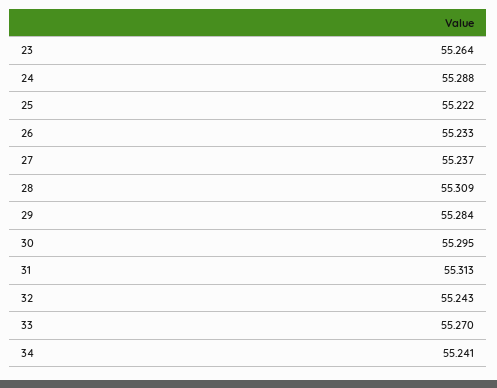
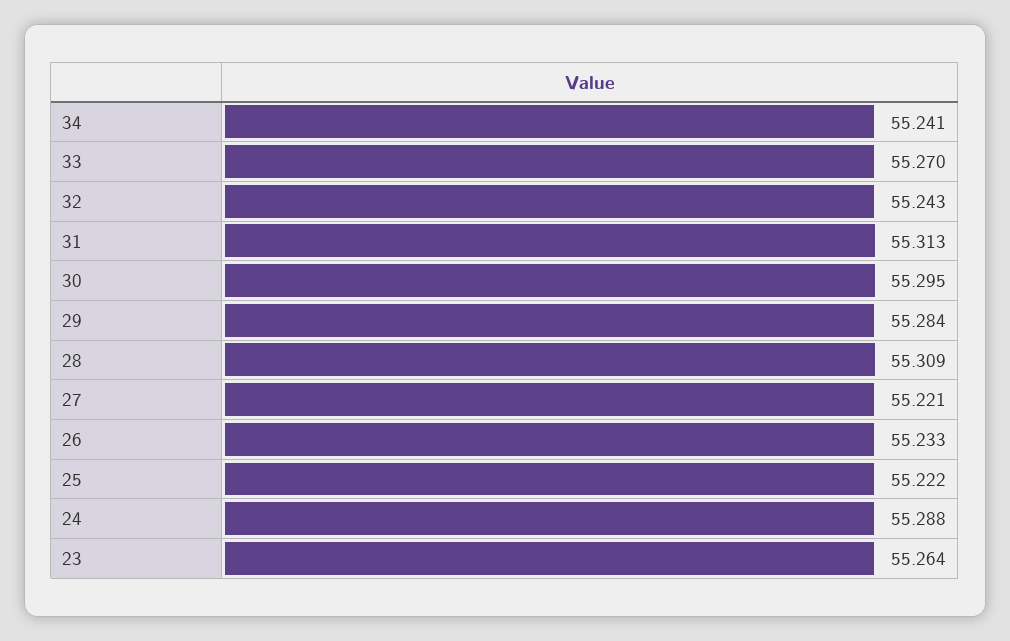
27: 55.237 -> 55.221

